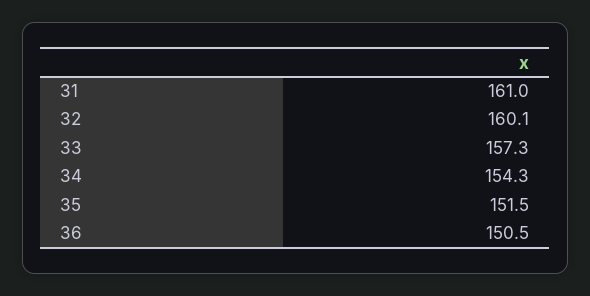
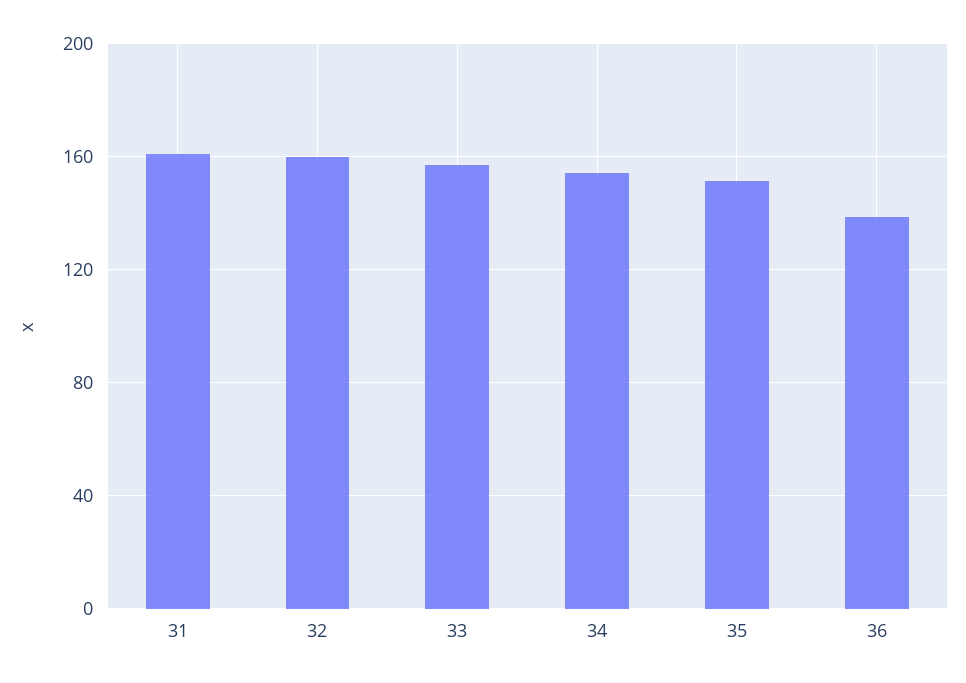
36: 150.5 -> 140

